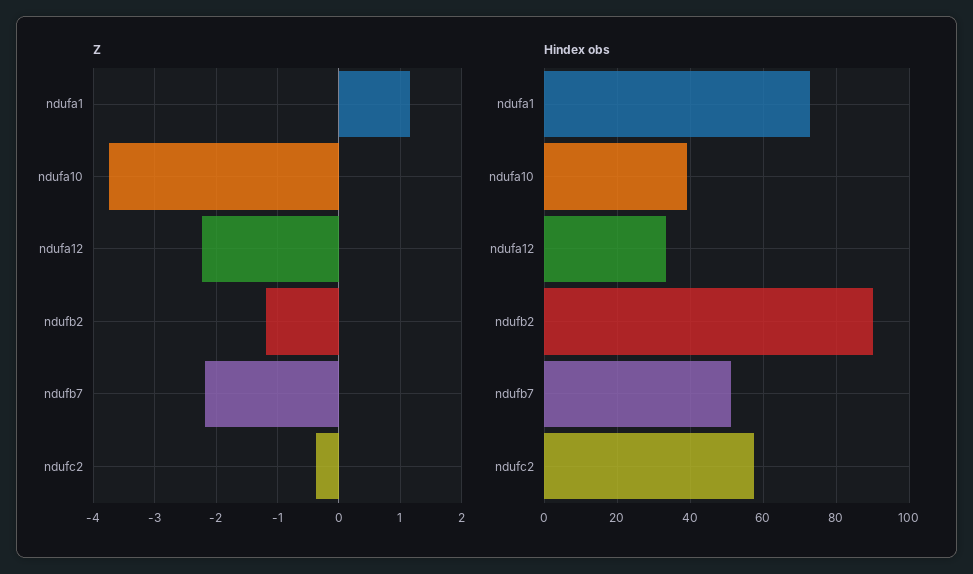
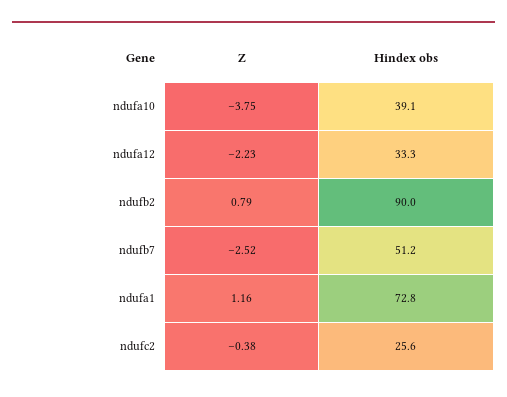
Z, ndufb2: -1.2 -> 0.79
Z, ndufb7: -2.2 -> -2.52
Hindex obs, ndufc2: 58 -> 25.6

